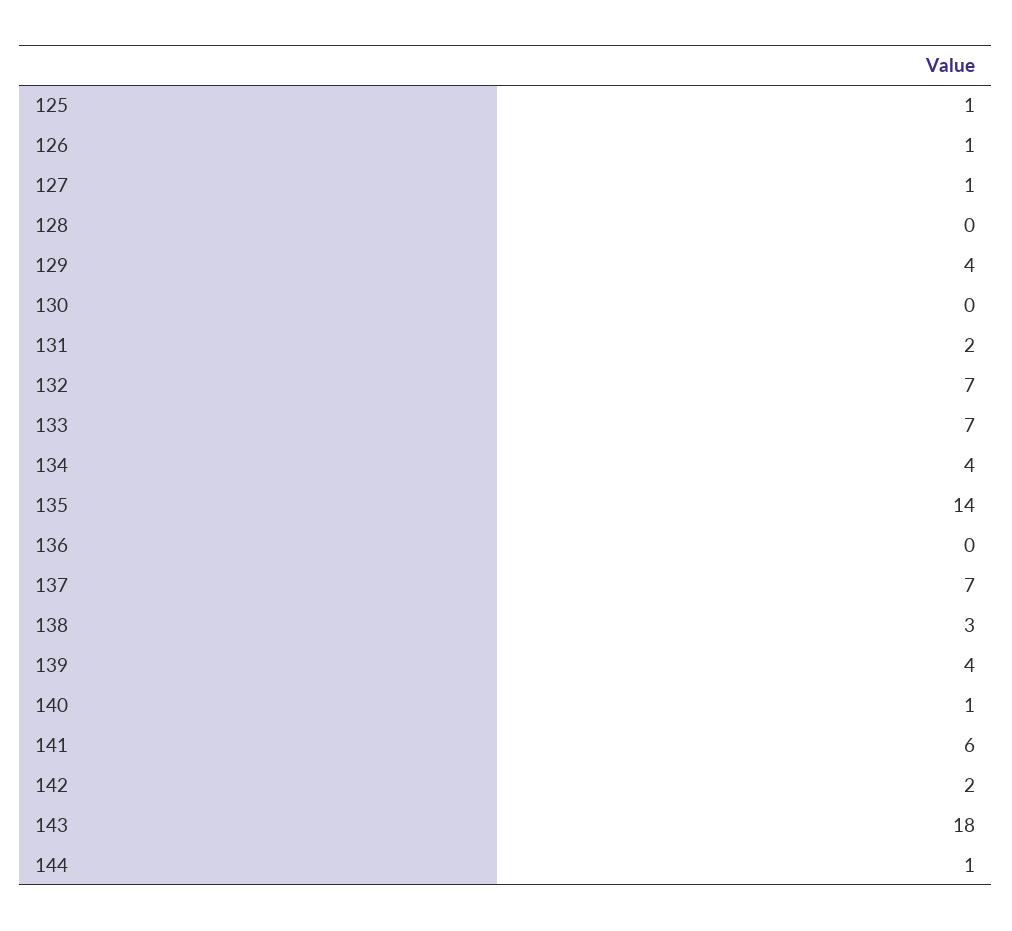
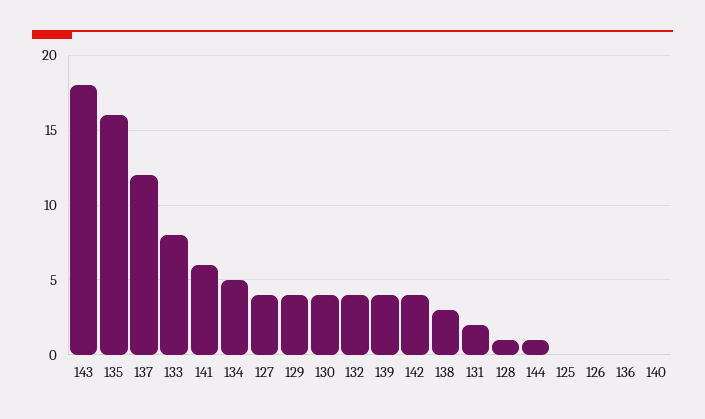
125: 1 -> 0
126: 1 -> 0
127: 1 -> 4
128: 0 -> 1
130: 0 -> 4
132: 7 -> 4
133: 7 -> 8
134: 4 -> 5
135: 14 -> 16
137: 7 -> 12
140: 1 -> 0
142: 2 -> 4

